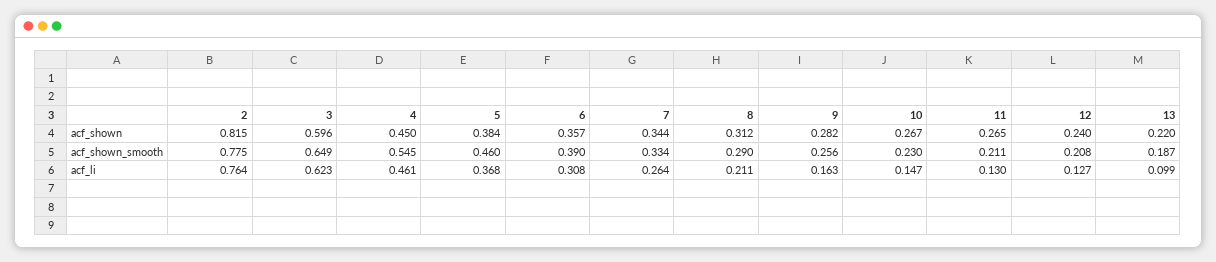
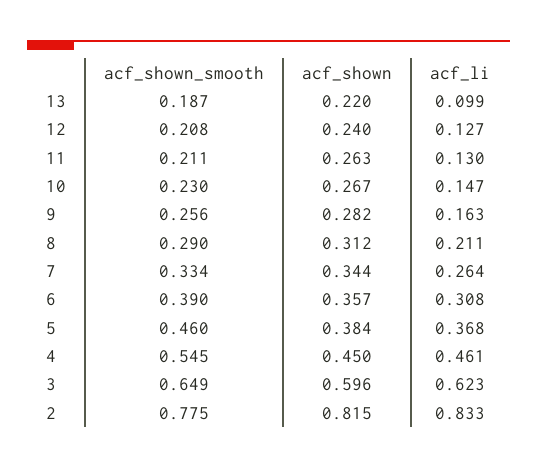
11, acf_shown: 0.265 -> 0.263
2, acf_li: 0.764 -> 0.833

